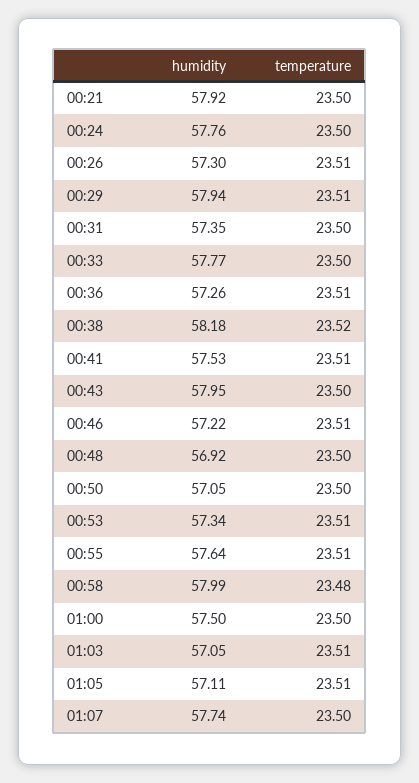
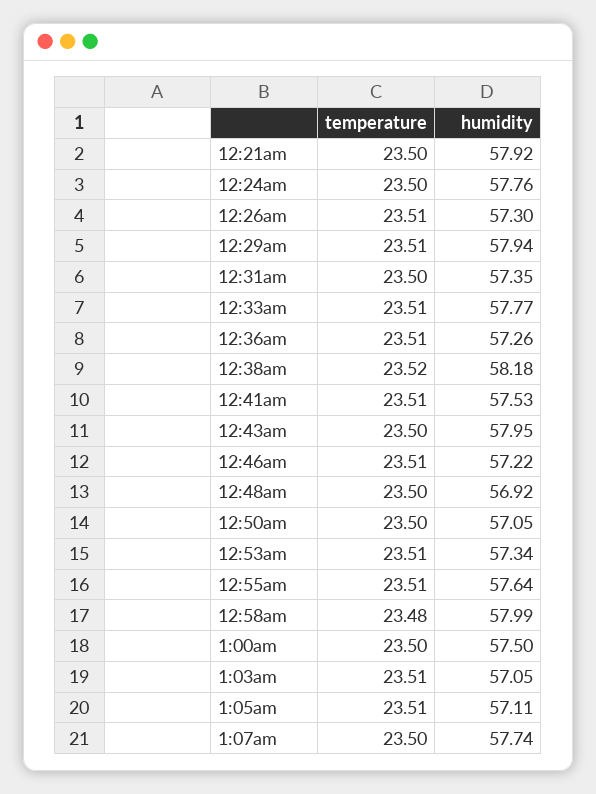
temperature, 00:33: 23.5 -> 23.51

